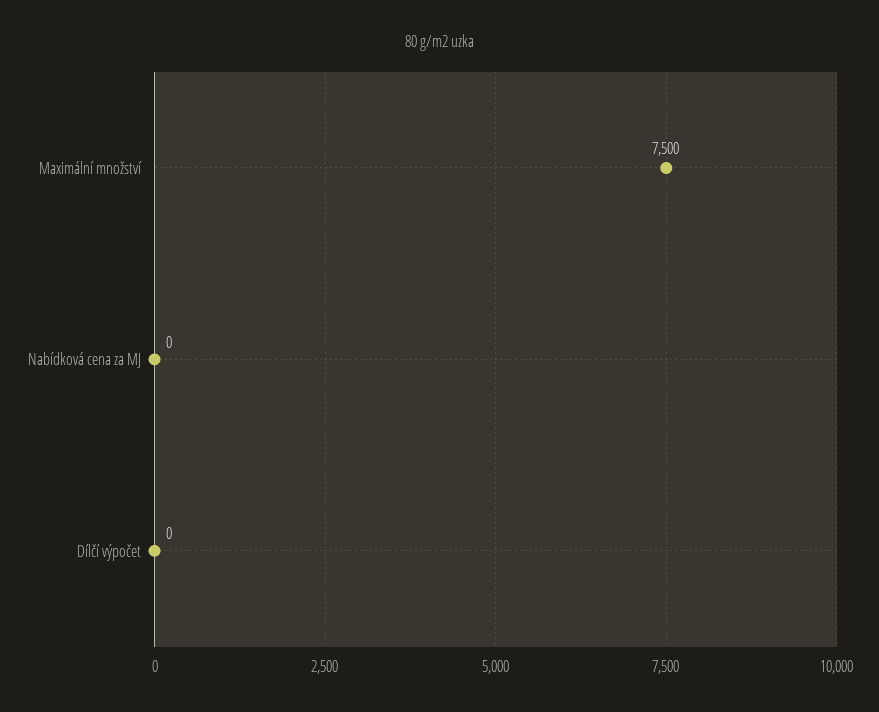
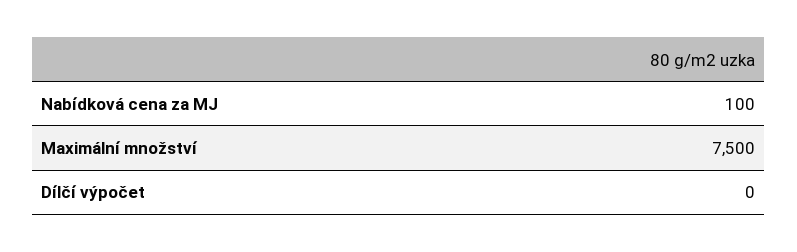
Nabídková cena za MJ: 0 -> 100

